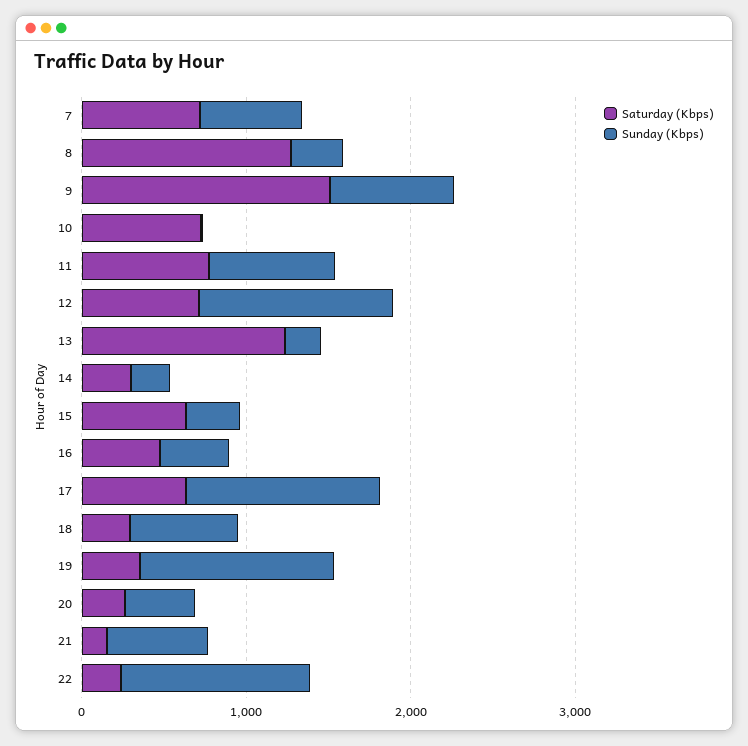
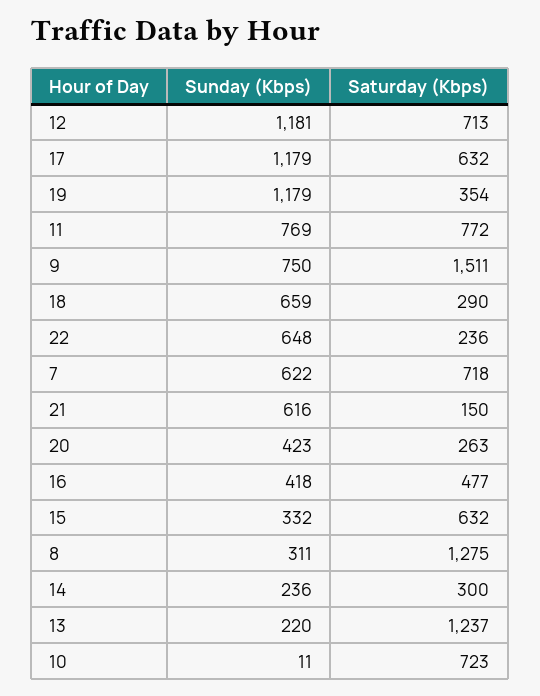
Sunday (Kbps), 22: 1200 -> 648

